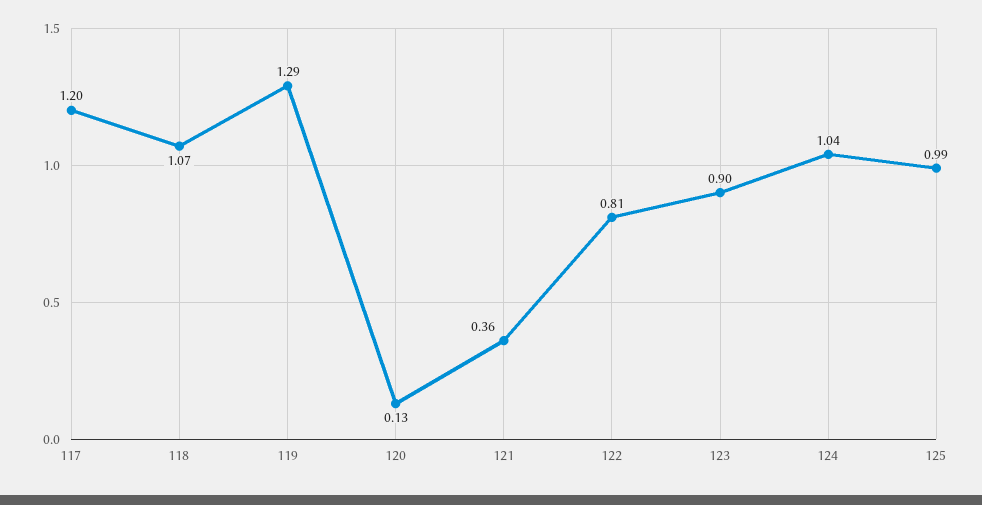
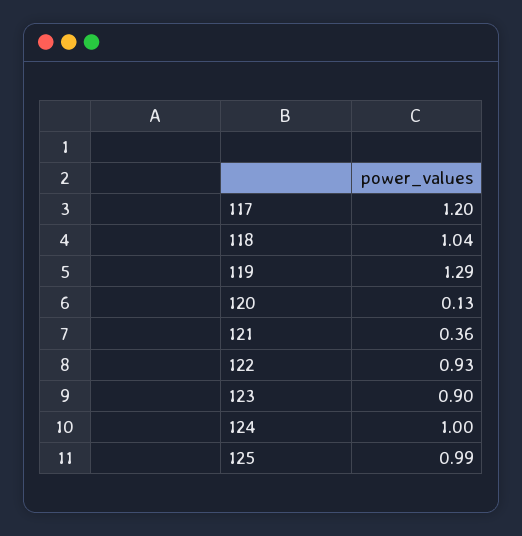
118: 1.07 -> 1.04
122: 0.81 -> 0.93
124: 1.04 -> 1

